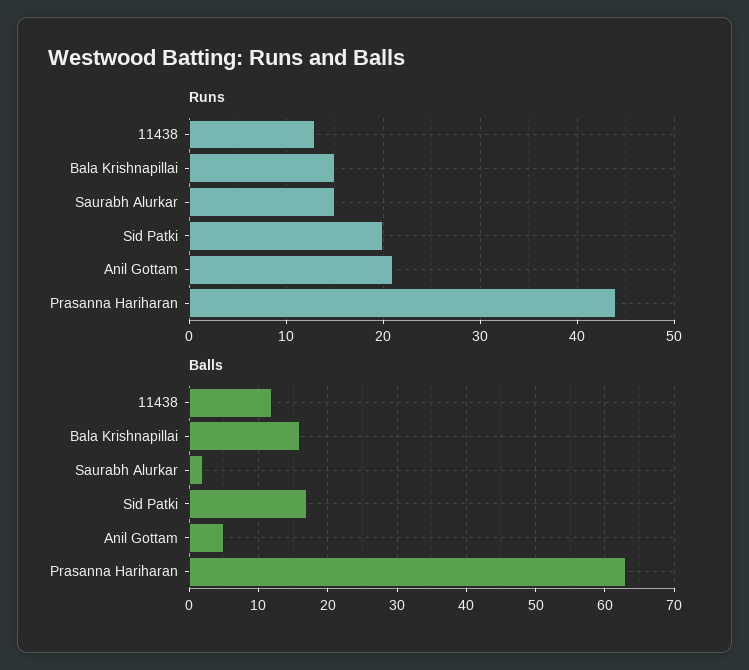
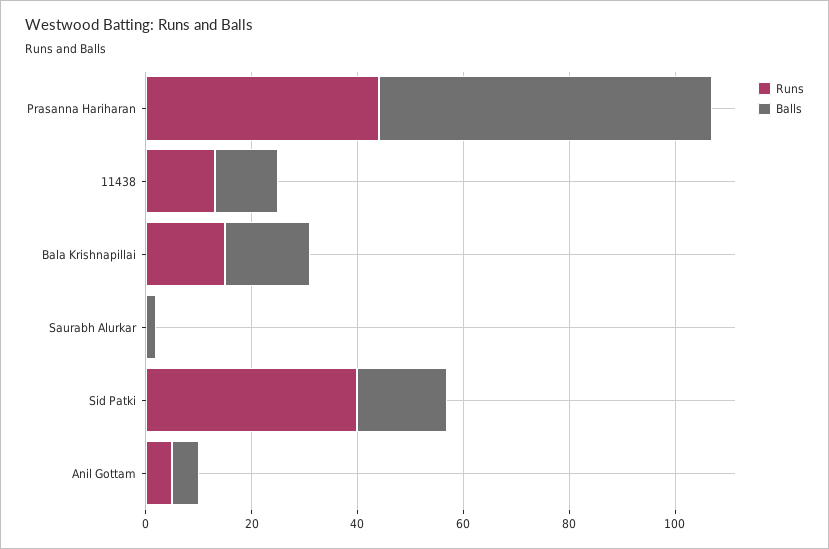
Runs, Saurabh Alurkar: 15 -> 0
Runs, Sid Patki: 20 -> 40
Runs, Anil Gottam: 21 -> 5

